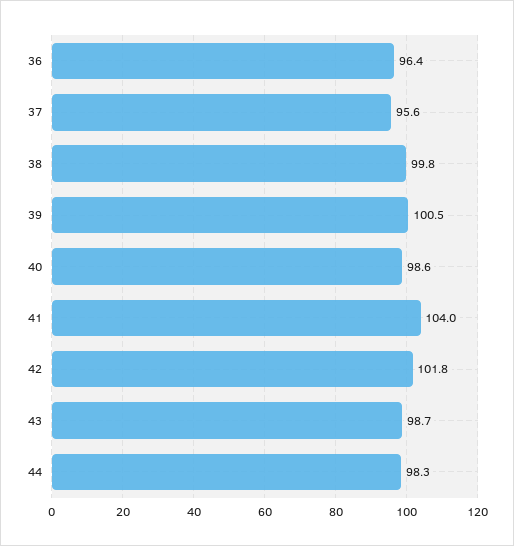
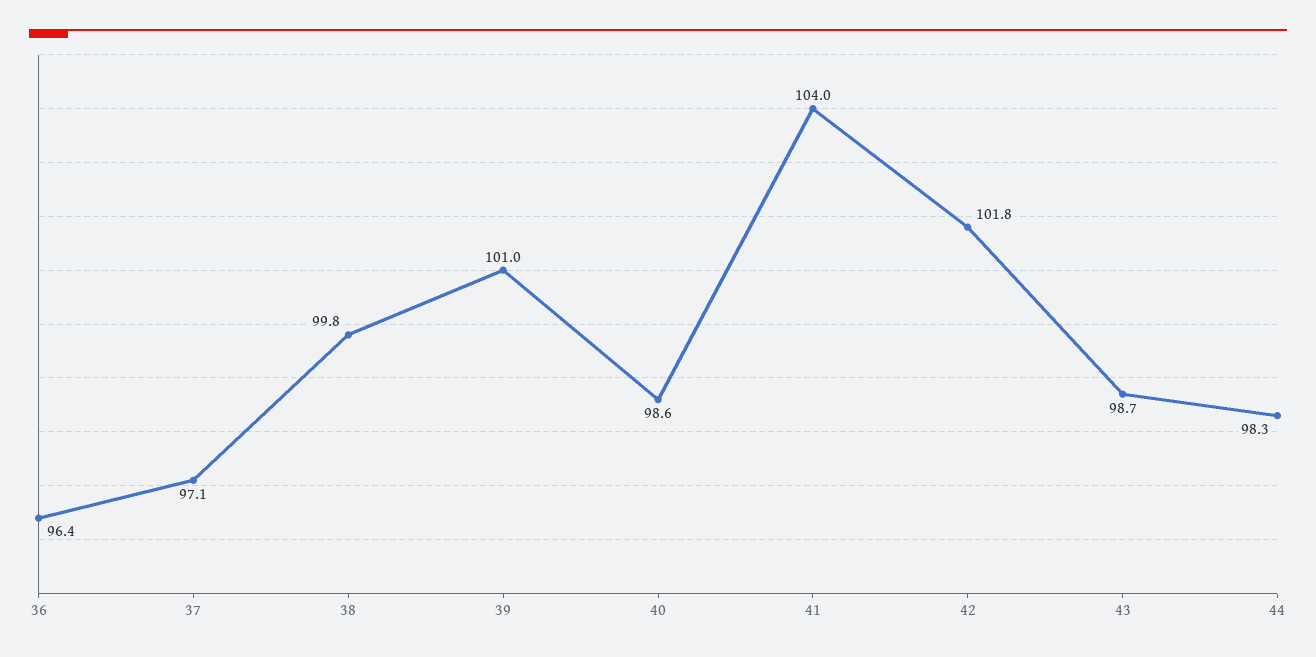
37: 95.6 -> 97.1
39: 100.5 -> 101

